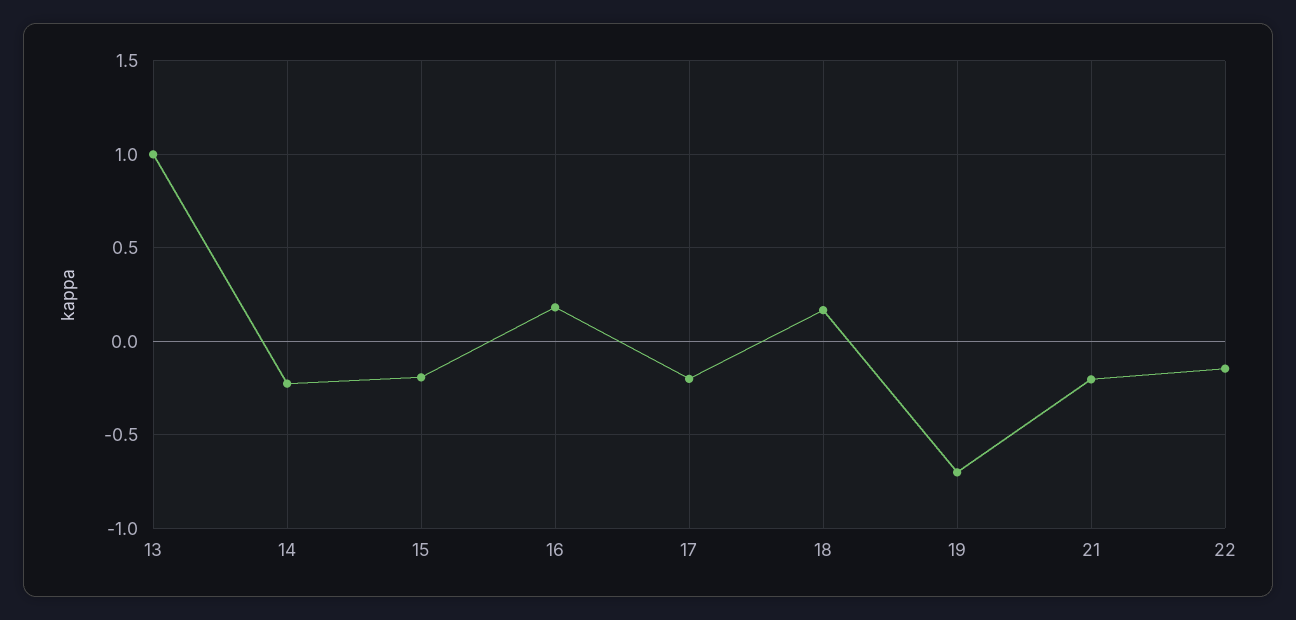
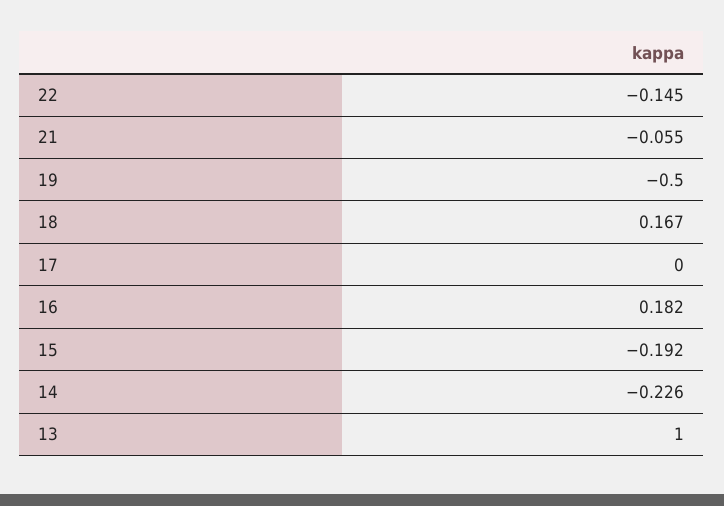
17: -0.2 -> 0
19: -0.7 -> -0.5
21: -0.2 -> -0.055

